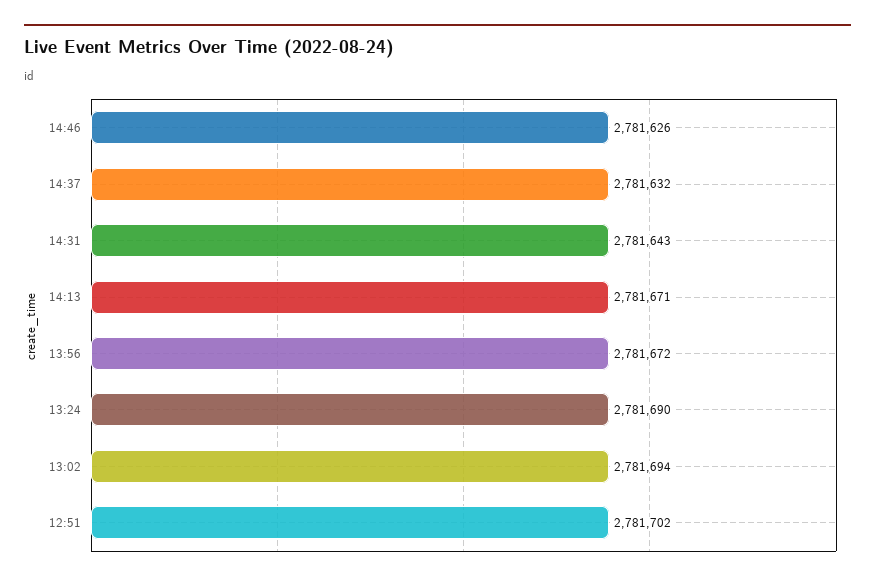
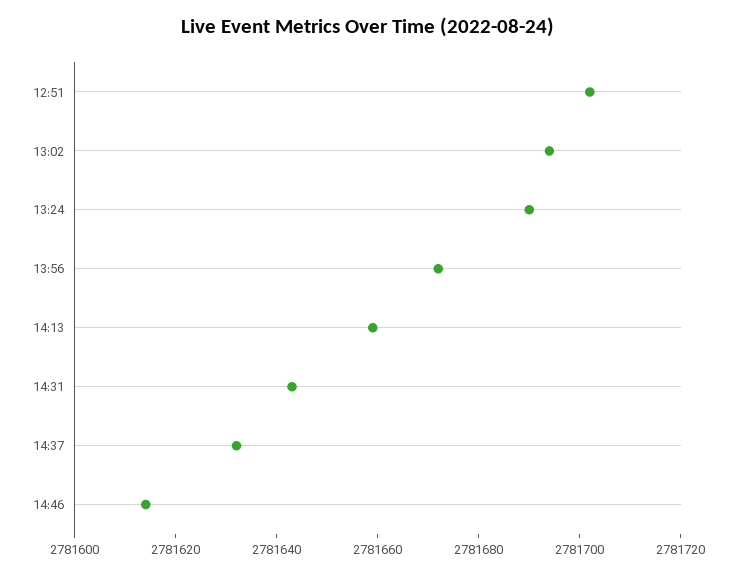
14:46: 2781626 -> 2781615
14:13: 2781671 -> 2781660

